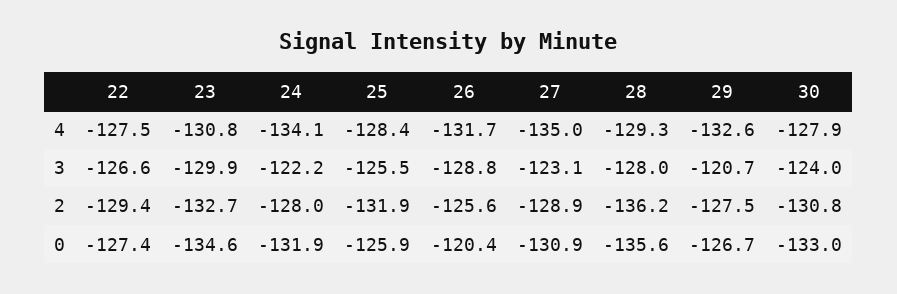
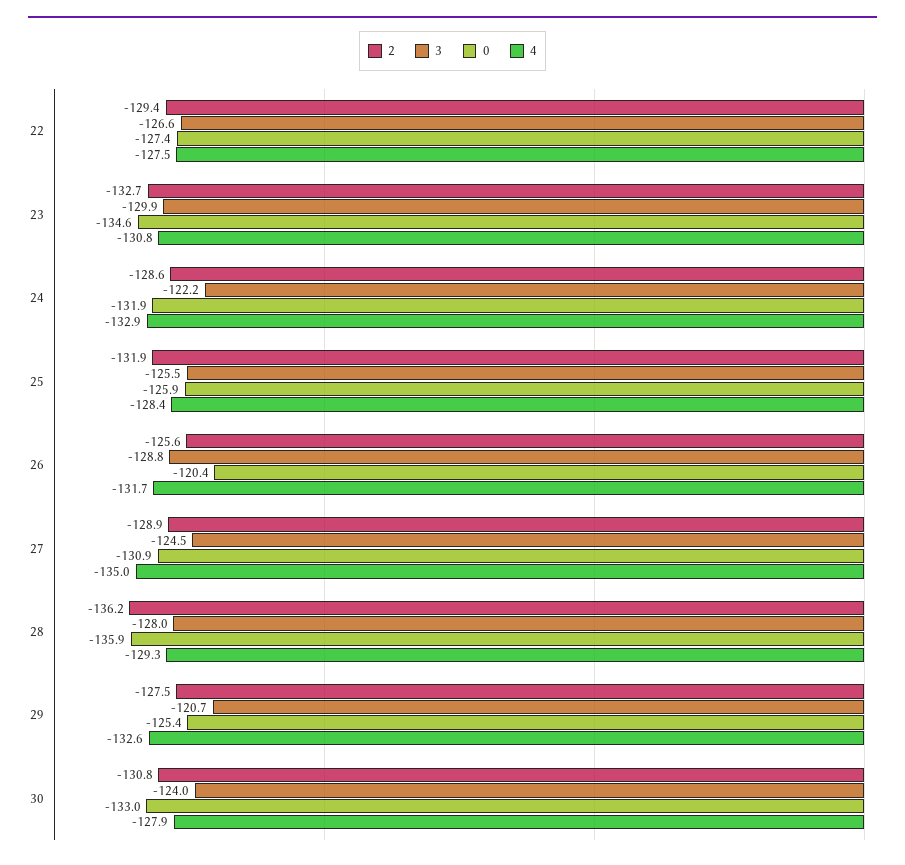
4, 24: -134.1 -> -132.9
3, 27: -123.1 -> -124.5
2, 24: -128 -> -128.6
0, 28: -135.6 -> -135.9
0, 29: -126.7 -> -125.4

